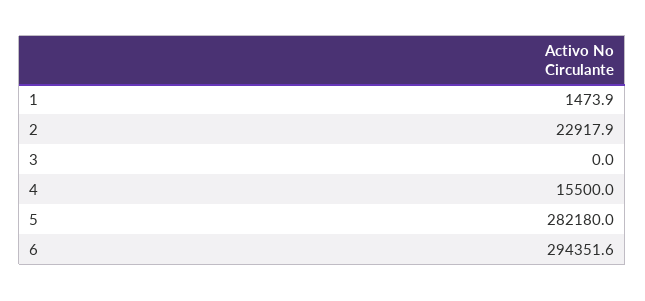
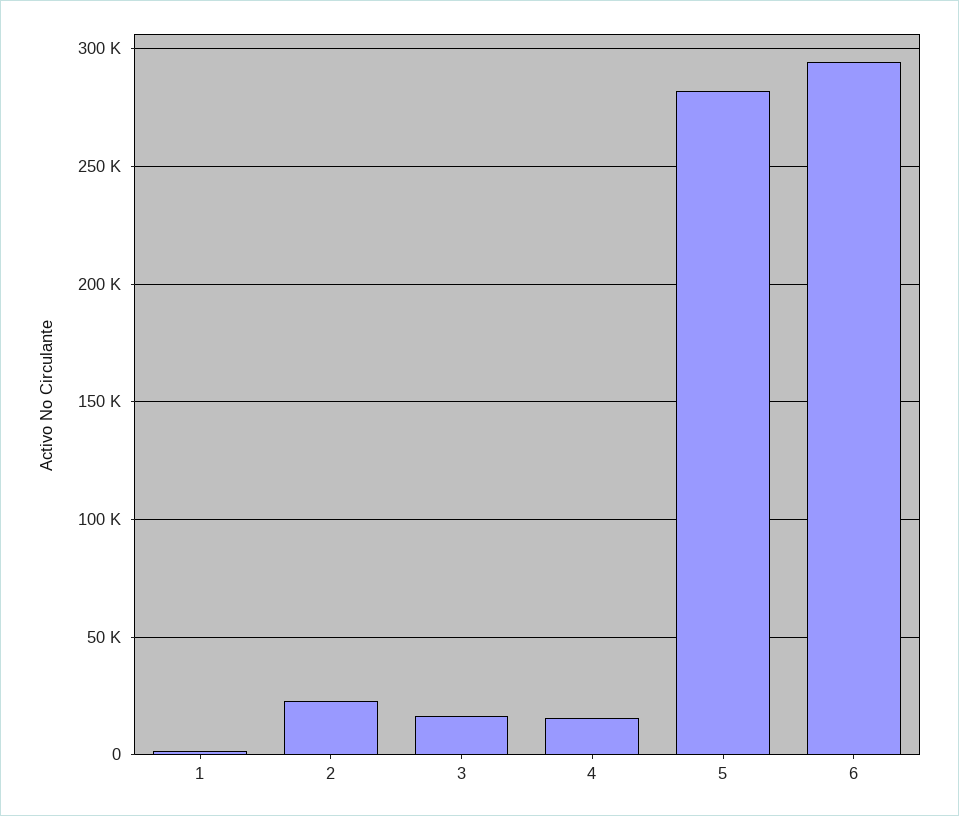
3: 0 -> 15000

